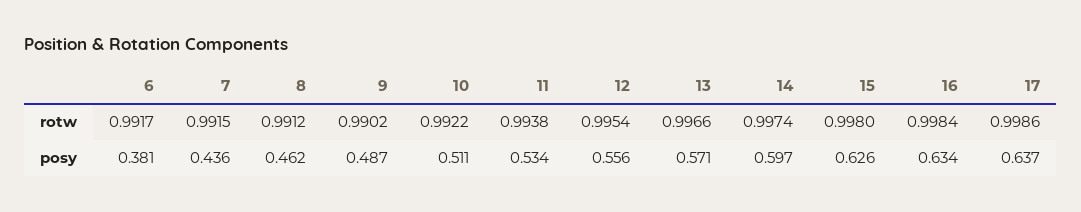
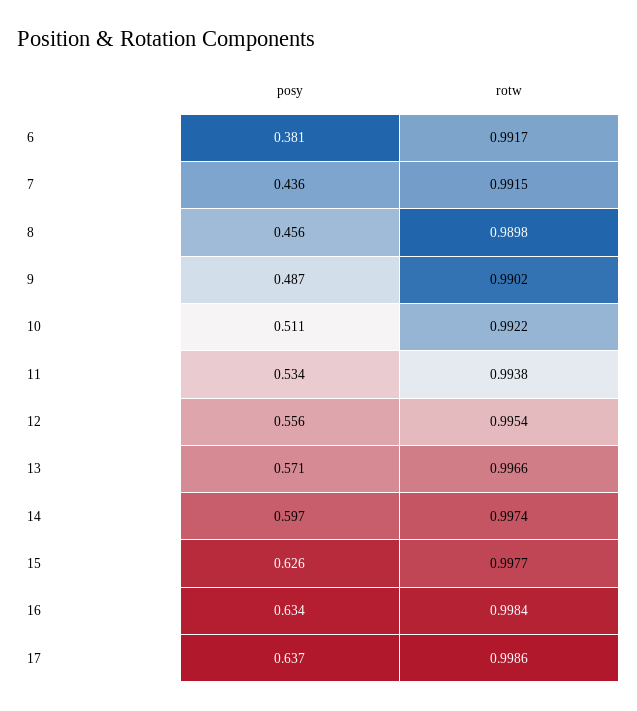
8, rotw: 0.9912 -> 0.9898
15, rotw: 0.998 -> 0.9977
8, posy: 0.462 -> 0.456

